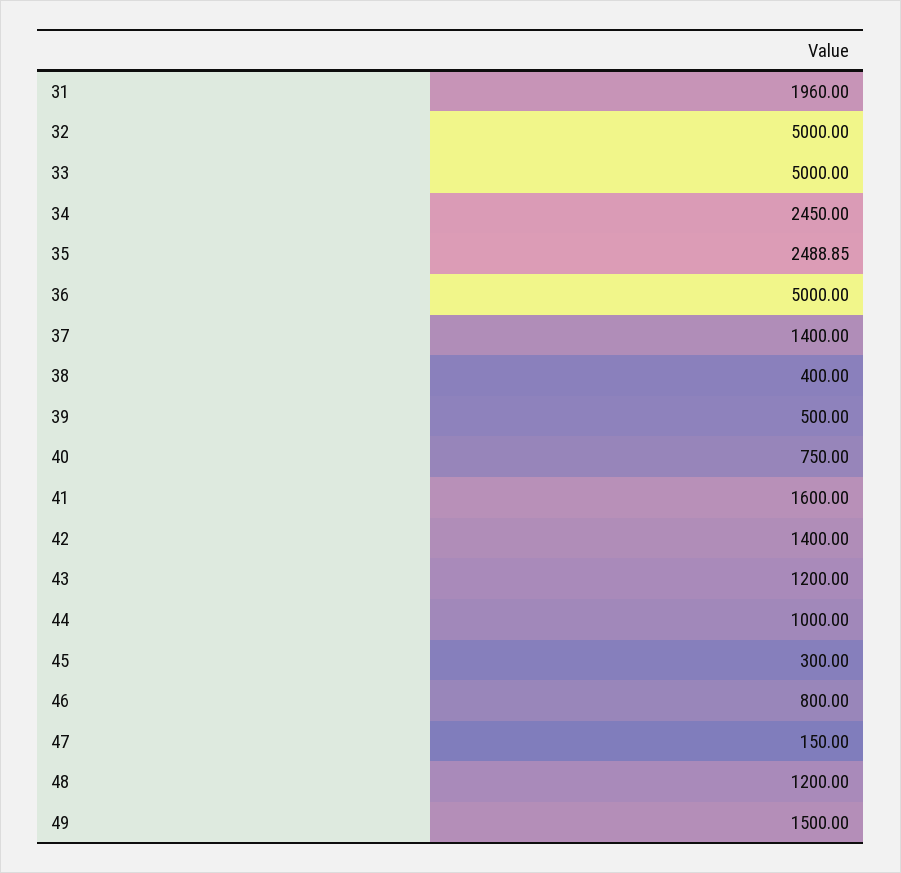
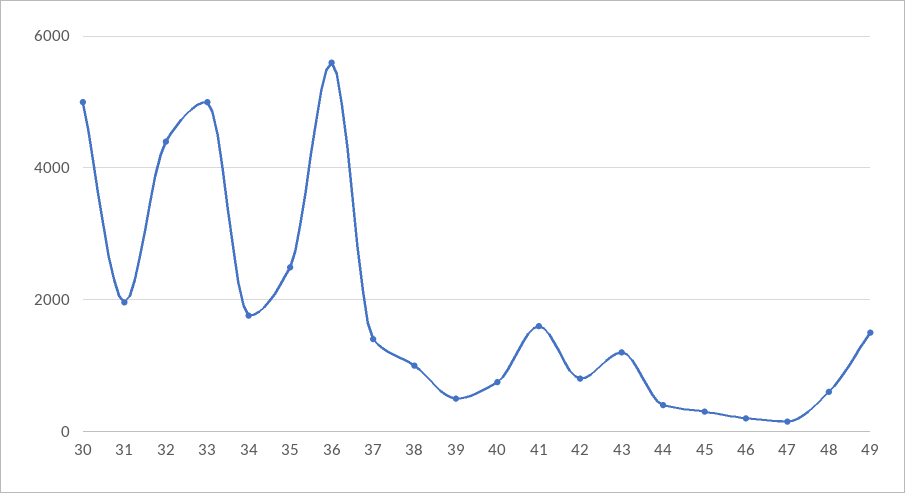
32: 5000 -> 4400
34: 2450 -> 1800
36: 5000 -> 5600
38: 400 -> 1000
42: 1400 -> 800
44: 1000 -> 400
46: 800 -> 200
48: 1200 -> 600
30: none -> 5000

